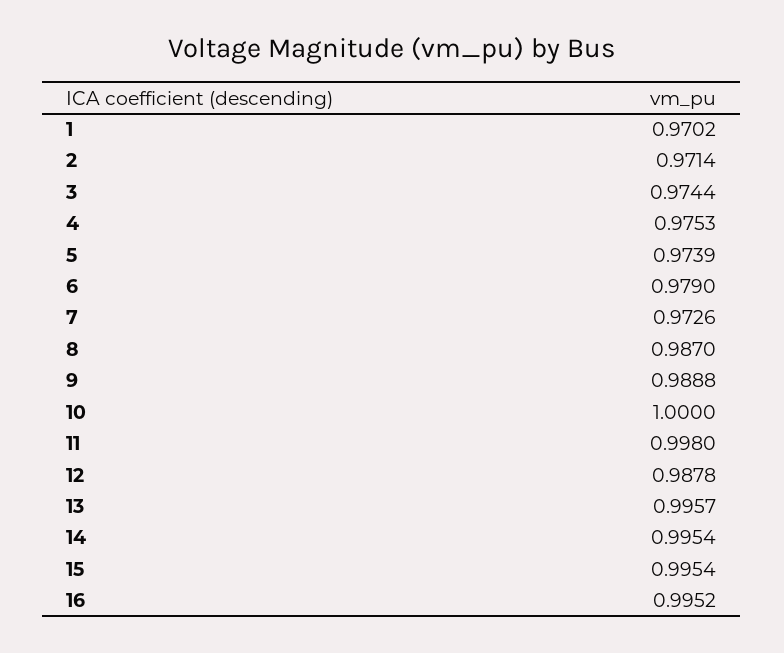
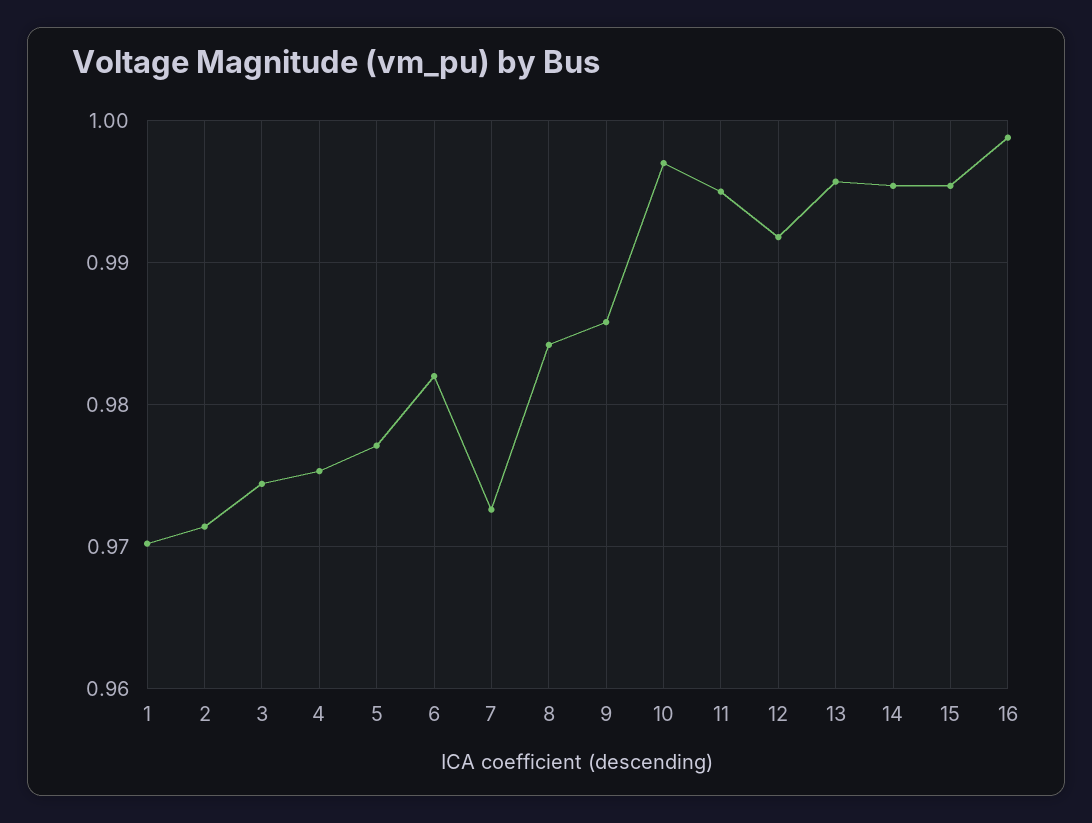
5: 0.9739 -> 0.977
6: 0.979 -> 0.982
8: 0.987 -> 0.984
9: 0.9888 -> 0.986
10: 1 -> 0.997
11: 0.998 -> 0.995
12: 0.9878 -> 0.992
16: 0.9952 -> 0.999

